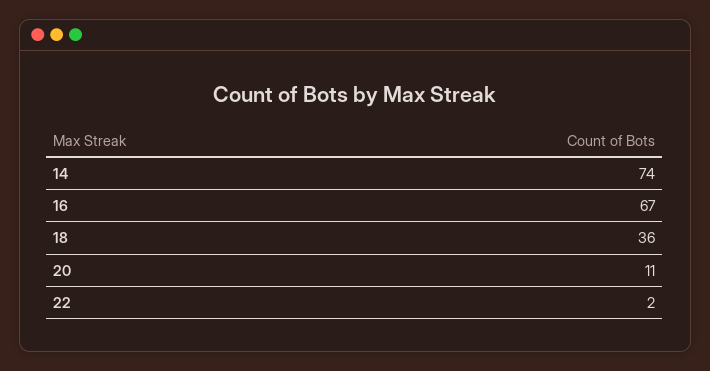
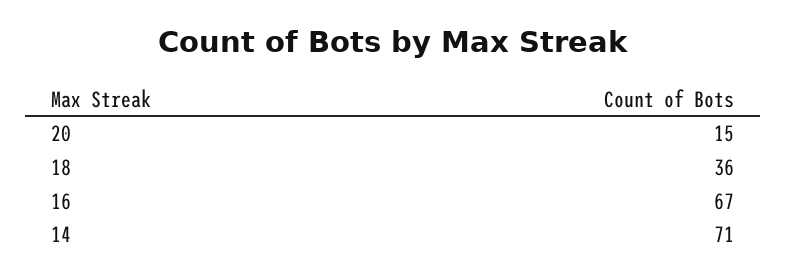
14: 74 -> 71
20: 11 -> 15
22: 2 -> none

